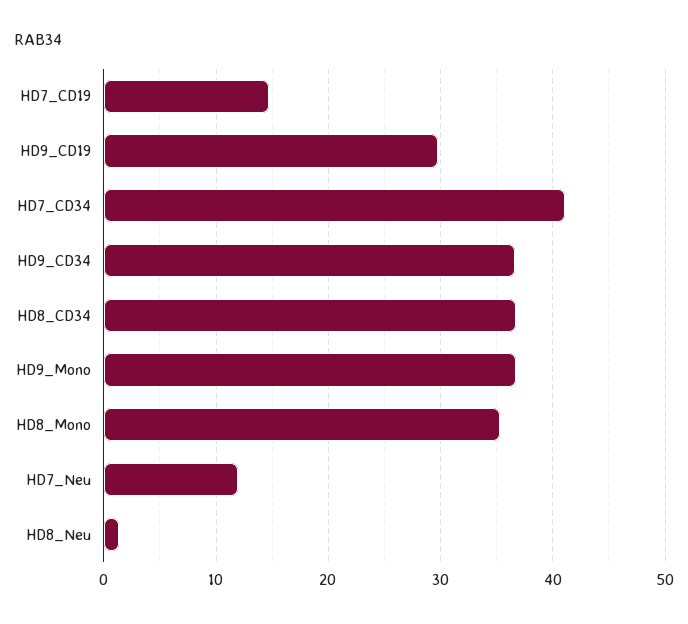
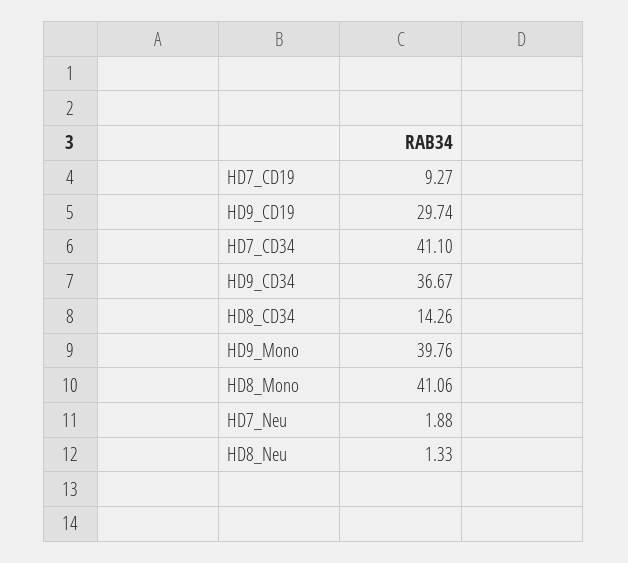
HD7_CD19: 15 -> 9.27
HD8_CD34: 37 -> 14.26
HD9_Mono: 37 -> 39.76
HD8_Mono: 35 -> 41.06
HD7_Neu: 12 -> 1.88

